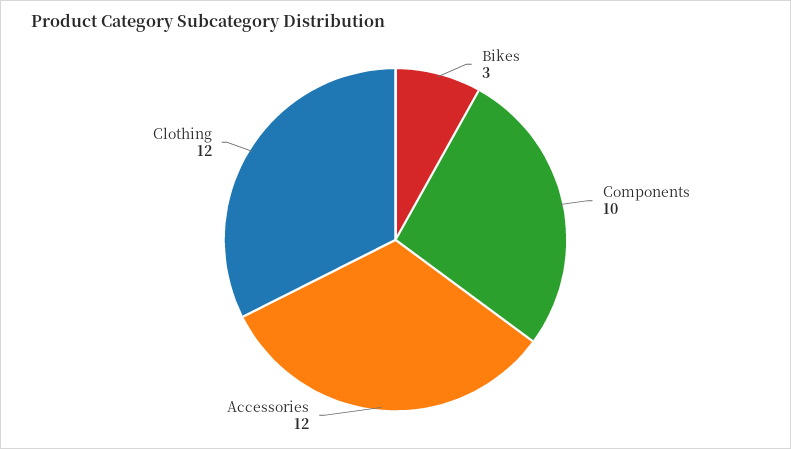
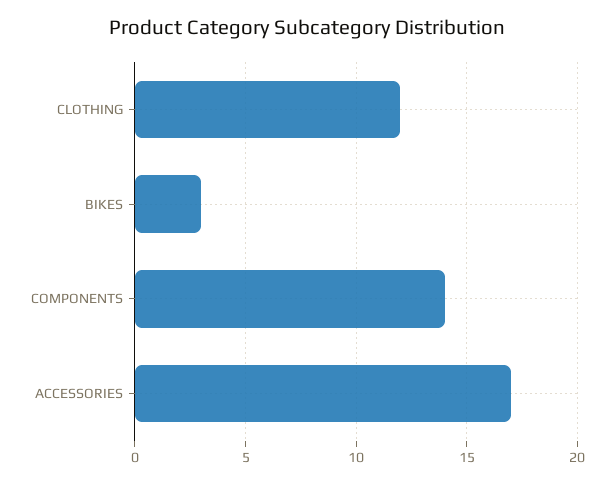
Components: 10 -> 14
Accessories: 12 -> 17

